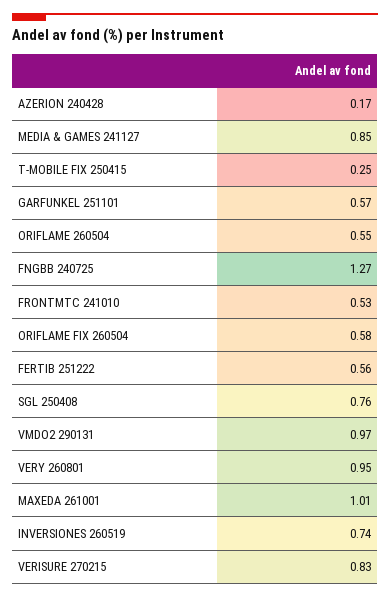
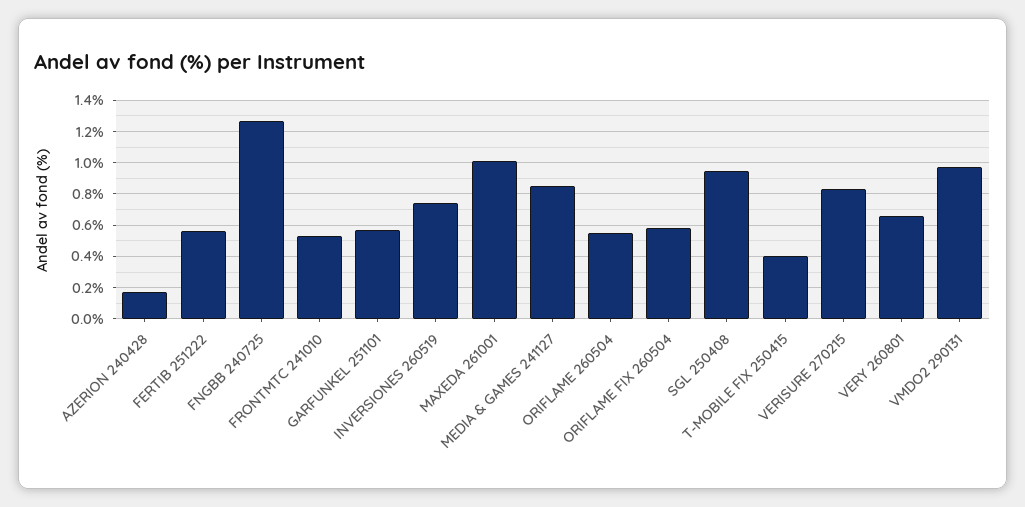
T-MOBILE FIX 250415: 0.25 -> 0.4
SGL 250408: 0.76 -> 0.95
VERY 260801: 0.95 -> 0.65

